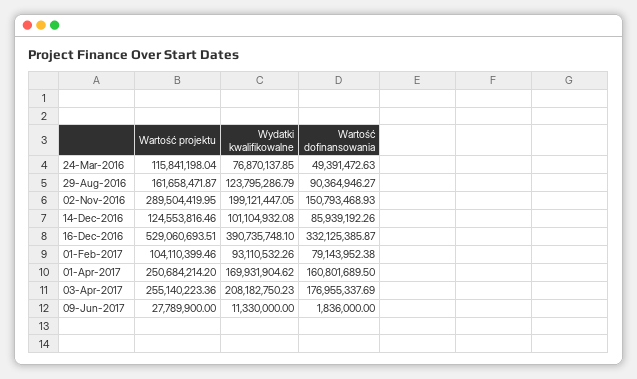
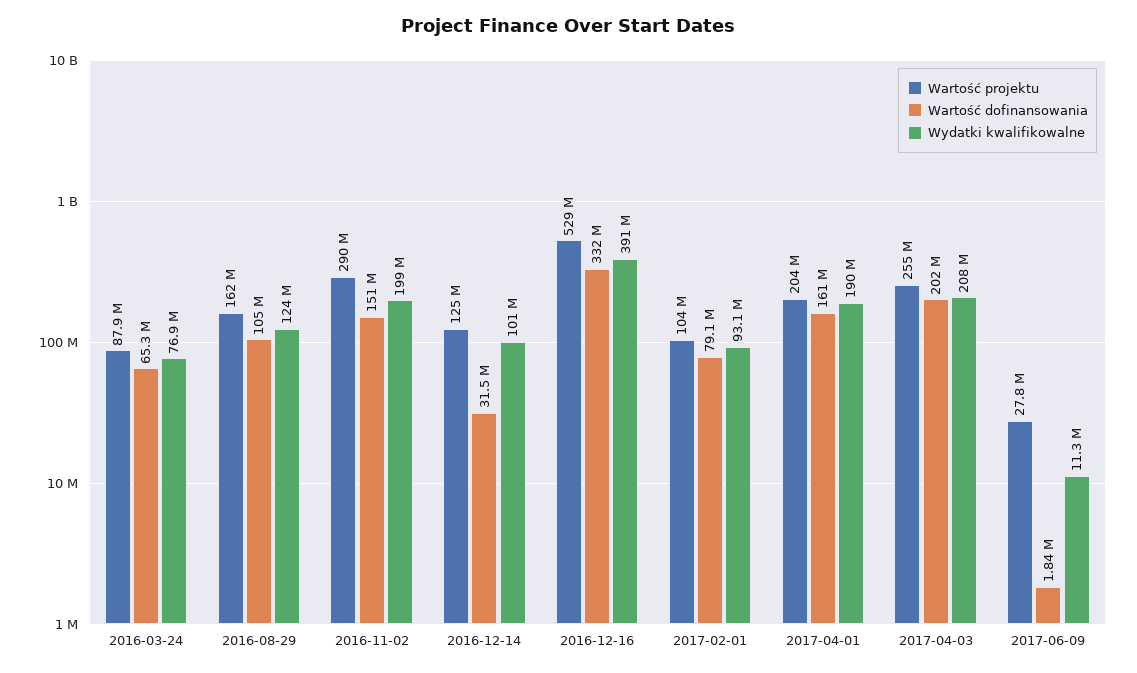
Wartość projektu, 24-Mar-2016: 115841198.04 -> 87900000
Wartość dofinansowania, 24-Mar-2016: 49391472.63 -> 65300000
Wartość dofinansowania, 29-Aug-2016: 90364946.27 -> 105000000
Wartość dofinansowania, 14-Dec-2016: 85939192.26 -> 31500000
Wartość projektu, 01-Apr-2017: 250684214.2 -> 204000000
Wydatki kwalifikowalne, 01-Apr-2017: 169931904.62 -> 190000000
Wartość dofinansowania, 03-Apr-2017: 176955337.69 -> 202000000

